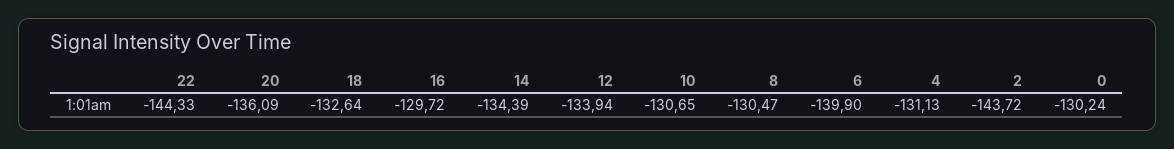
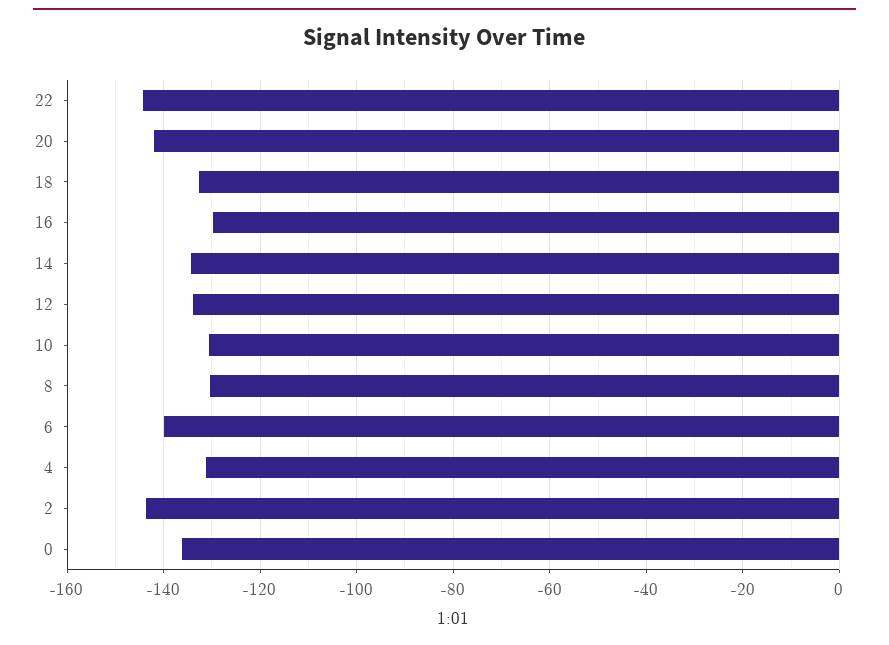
20: -136.09 -> -142
0: -130.24 -> -136

